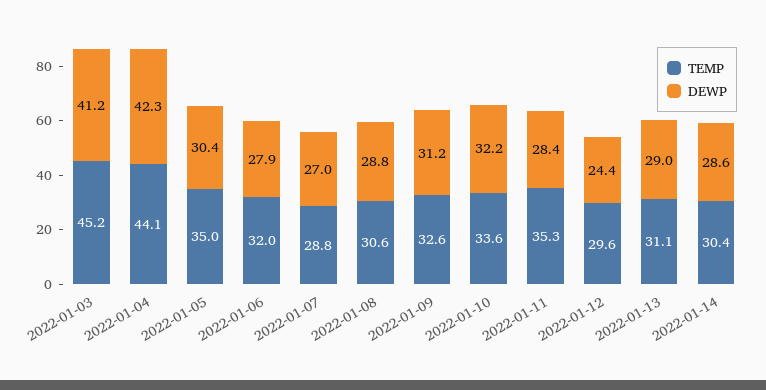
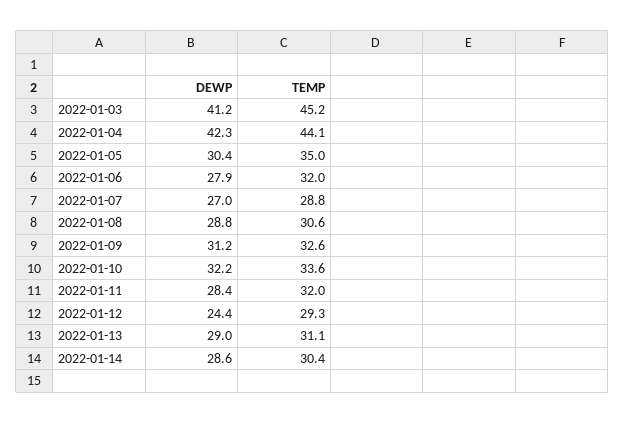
TEMP, 2022-01-11: 35.3 -> 32
TEMP, 2022-01-12: 29.6 -> 29.3

